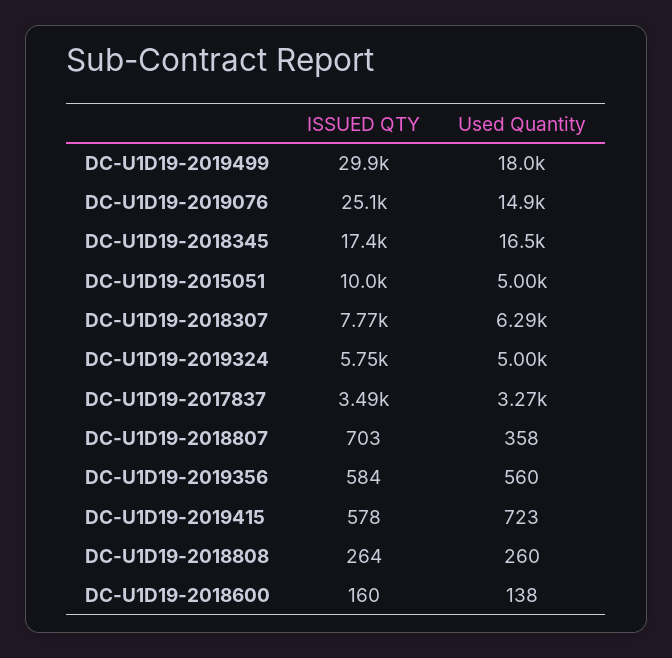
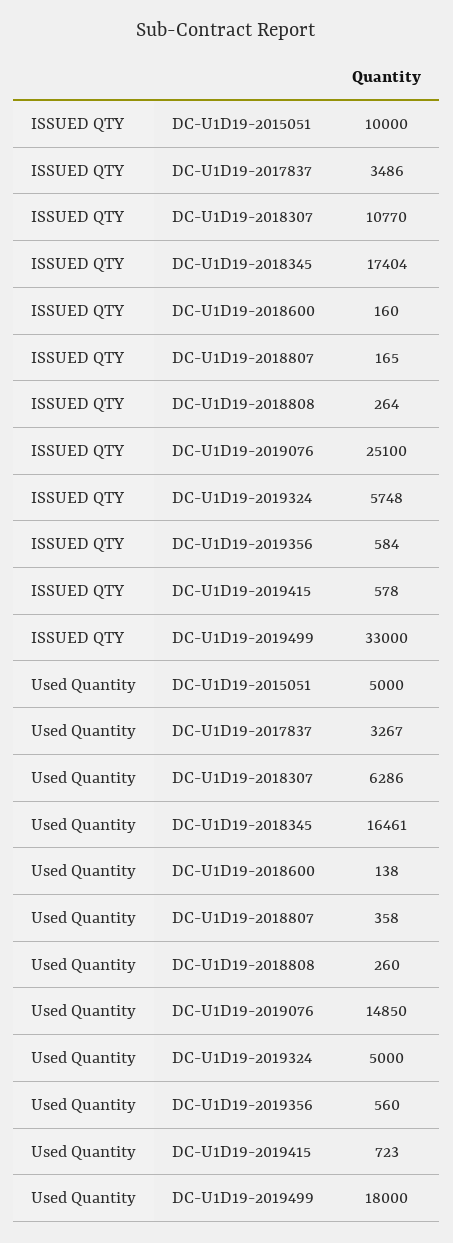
ISSUED QTY, DC-U1D19-2019499: 29900 -> 33000
ISSUED QTY, DC-U1D19-2018307: 7770 -> 10770
ISSUED QTY, DC-U1D19-2018807: 703 -> 165

